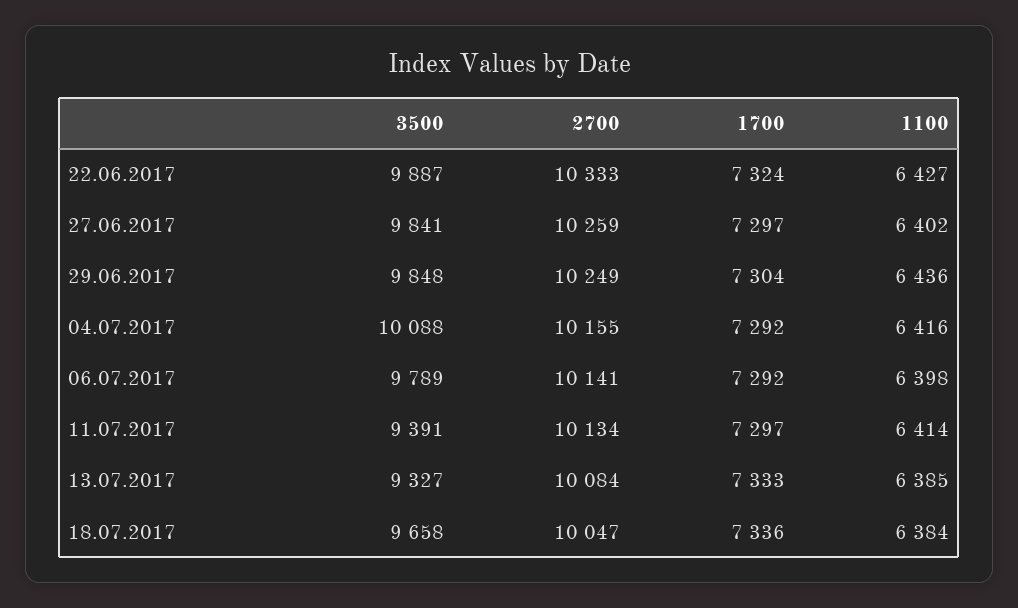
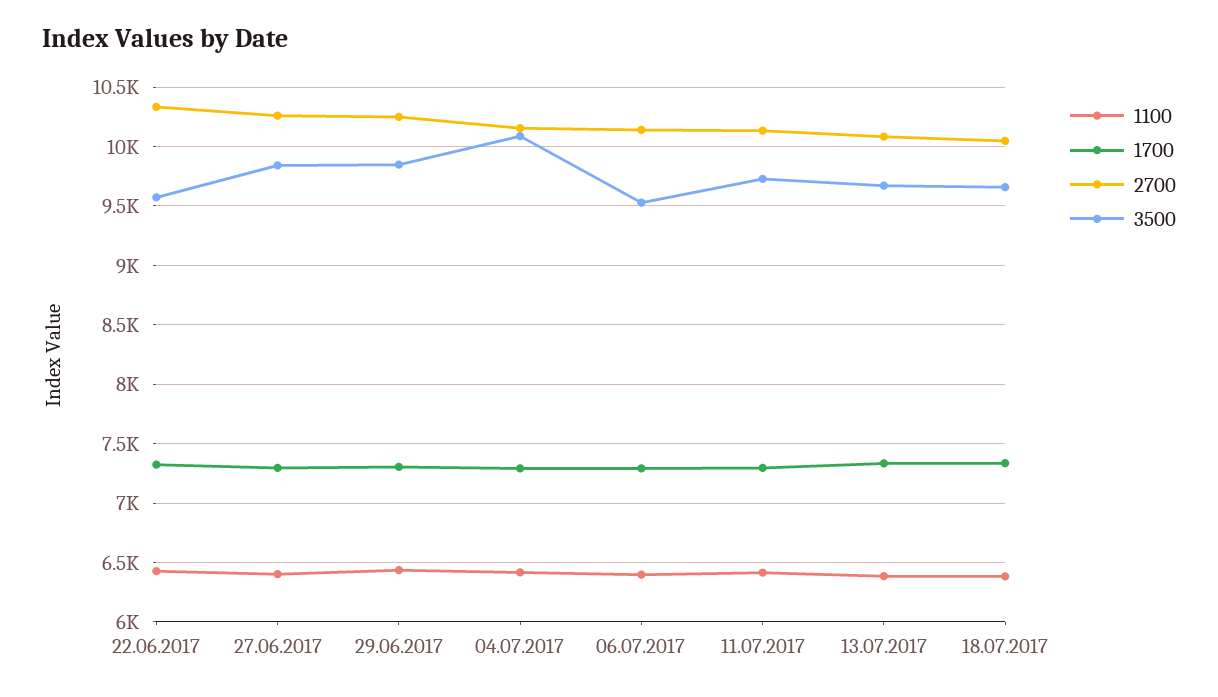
3500, 22.06.2017: 9887 -> 9600
3500, 06.07.2017: 9789 -> 9500
3500, 11.07.2017: 9391 -> 9700
3500, 13.07.2017: 9327 -> 9700

